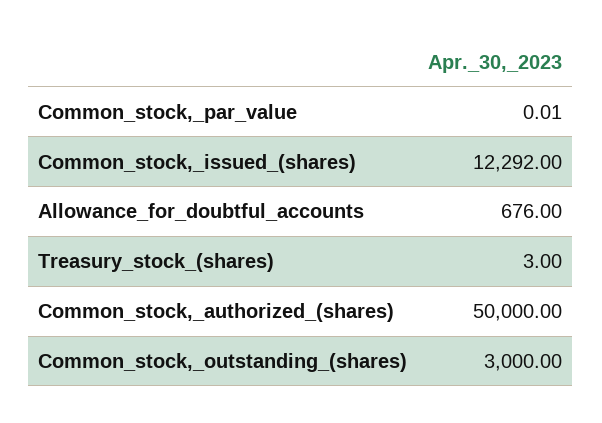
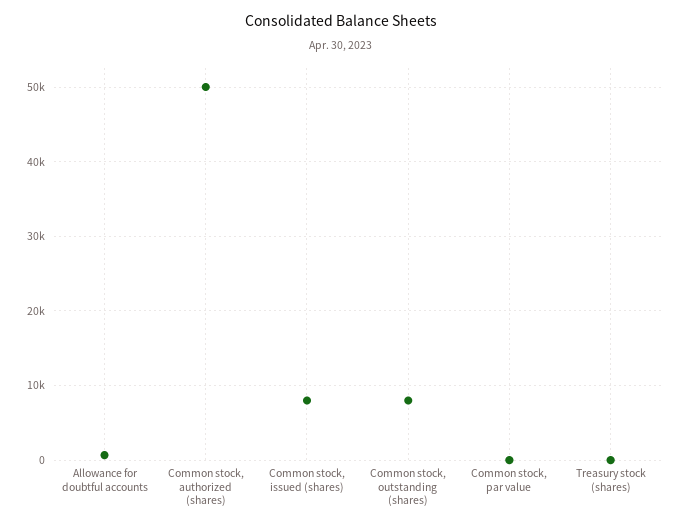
Common_stock,_issued_(shares): 12292 -> 8000
Common_stock,_outstanding_(shares): 3000 -> 8000

